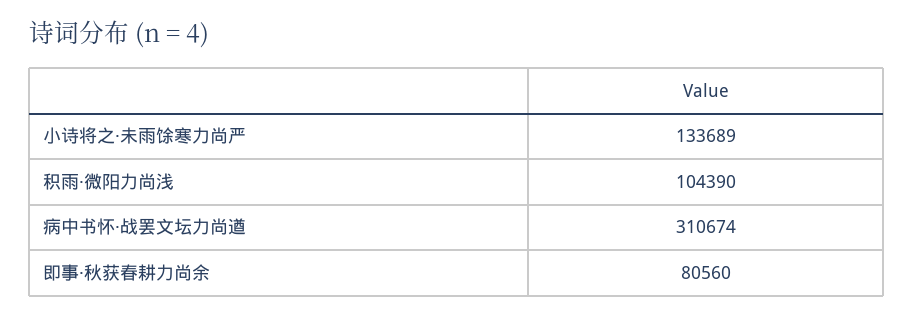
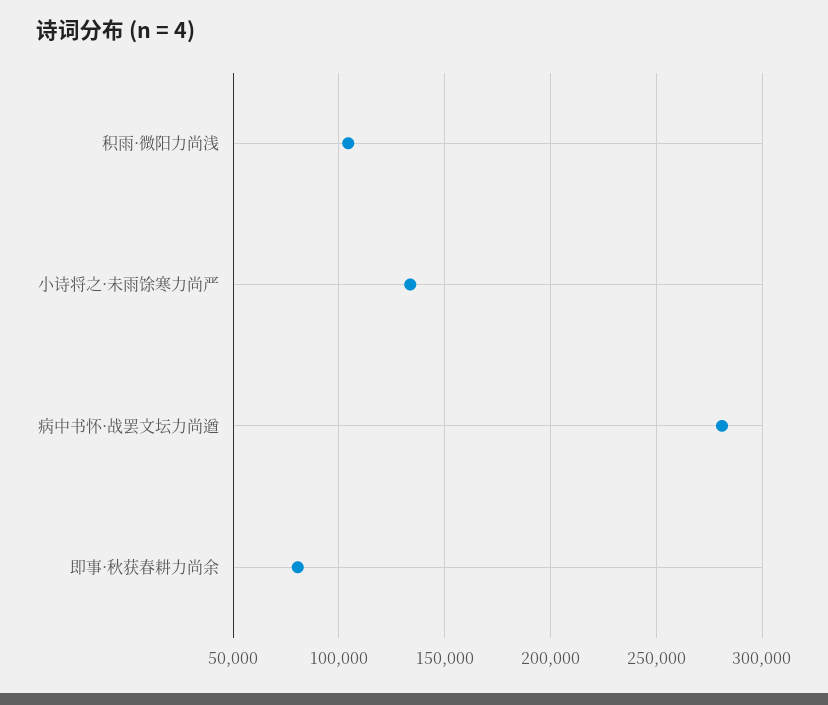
病中书怀·战罢文坛力尚遒: 310674 -> 280000

